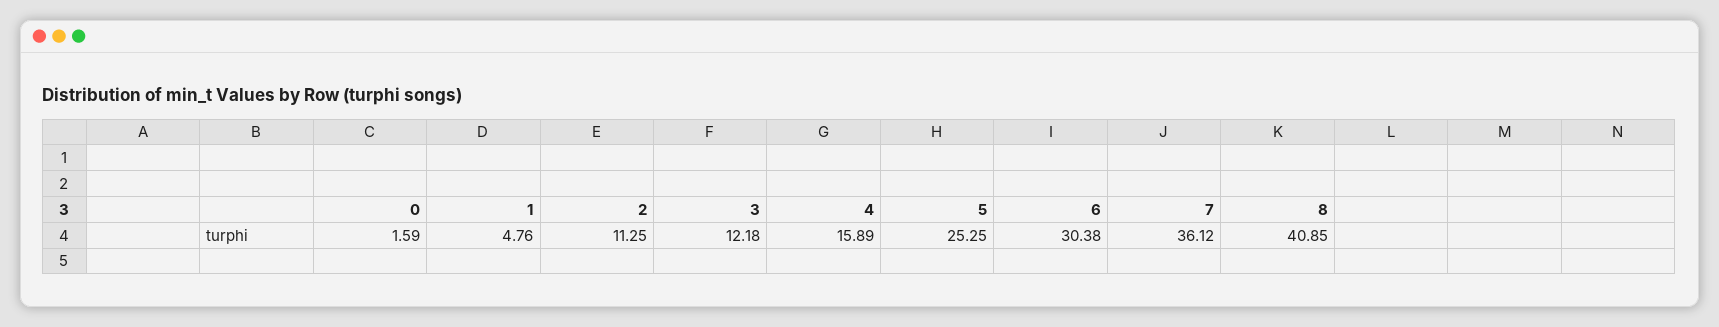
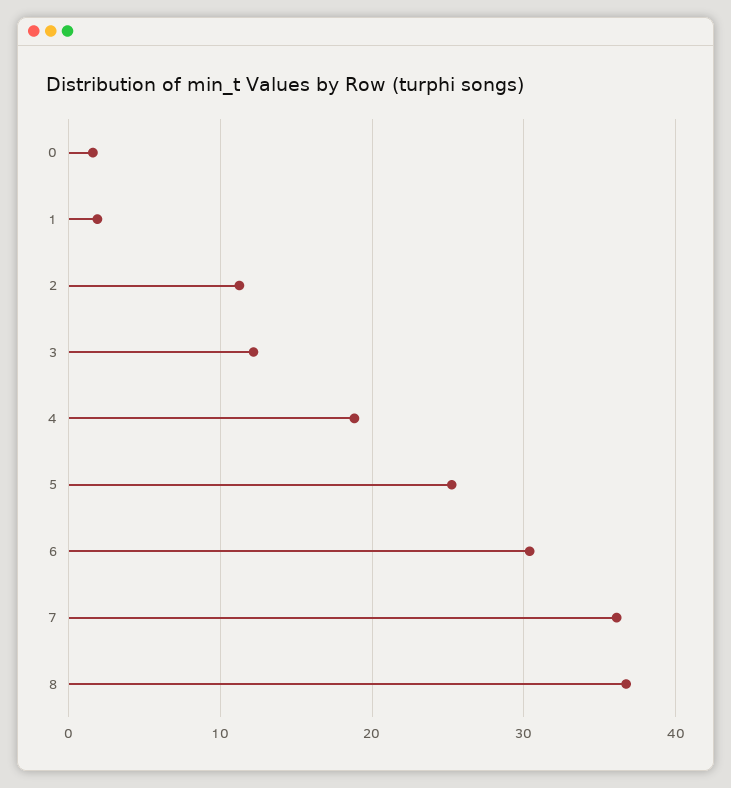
1: 4.76 -> 2
4: 15.89 -> 19
8: 40.85 -> 37

